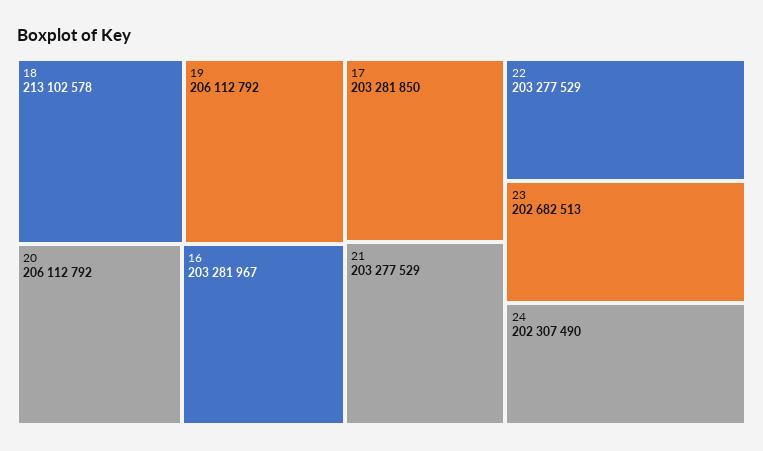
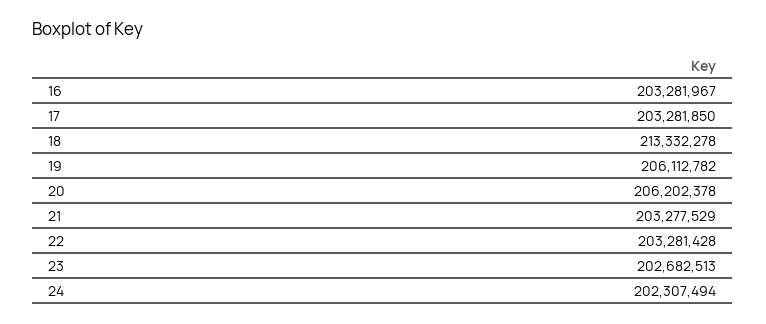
18: 213102578 -> 213332278
19: 206112792 -> 206112782
20: 206112792 -> 206202378
22: 203277529 -> 203281428
24: 202307490 -> 202307494

